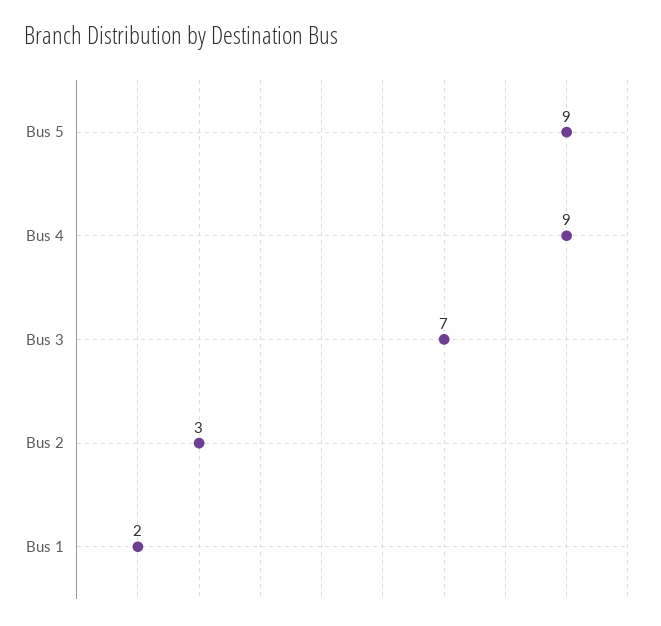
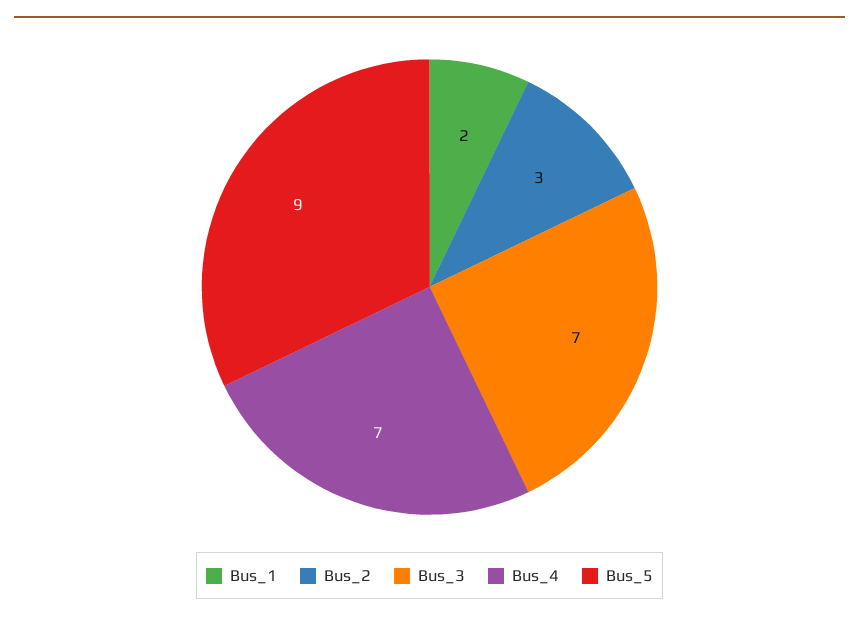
Bus 4: 9 -> 7

